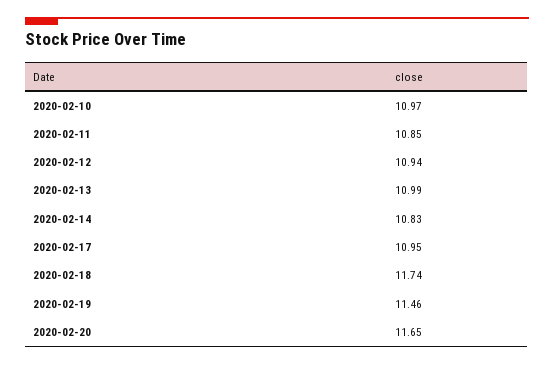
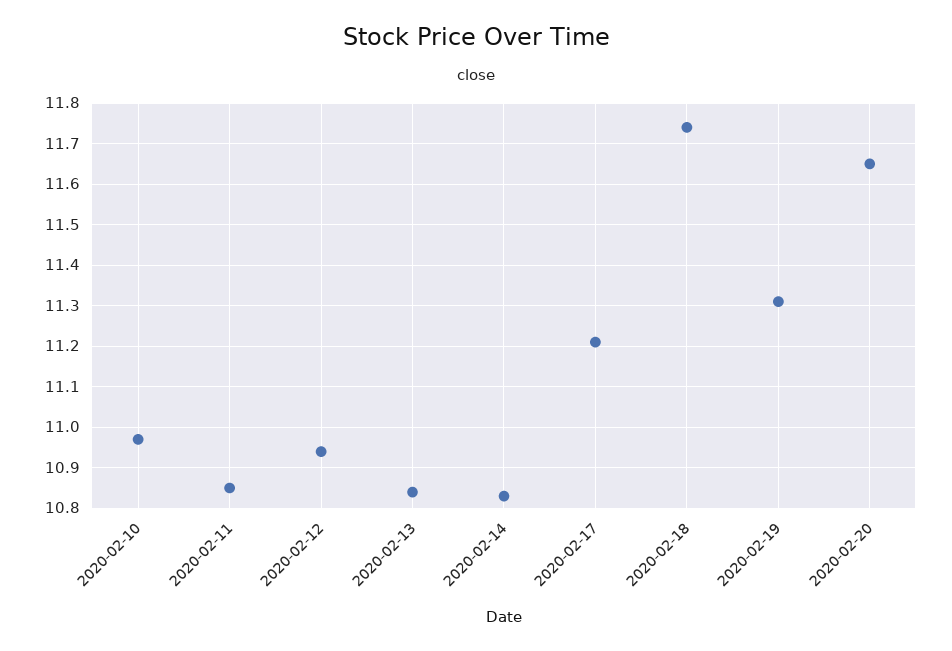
2020-02-13: 10.99 -> 10.85
2020-02-17: 10.95 -> 11.2
2020-02-19: 11.46 -> 11.3

